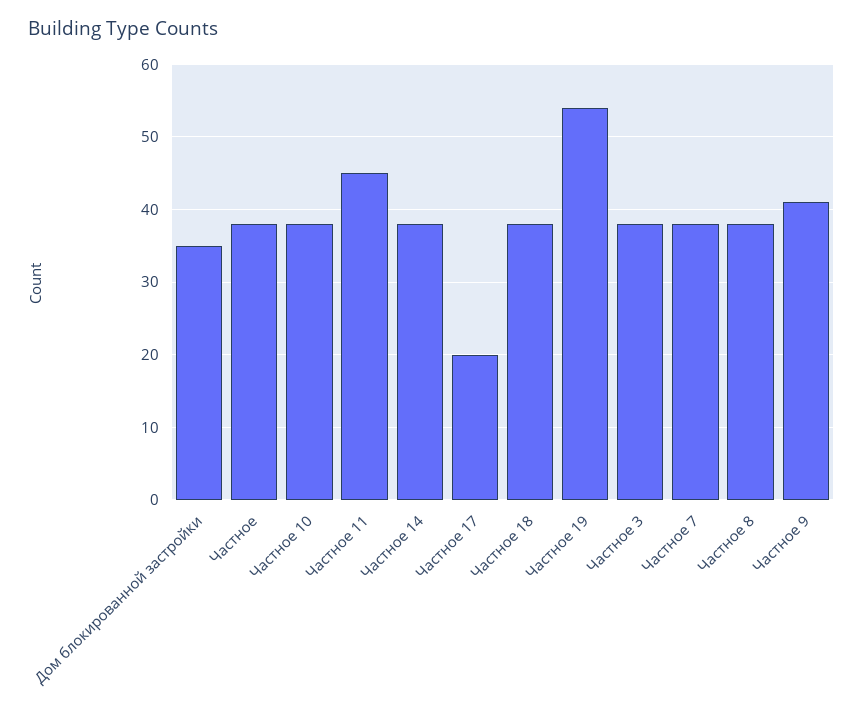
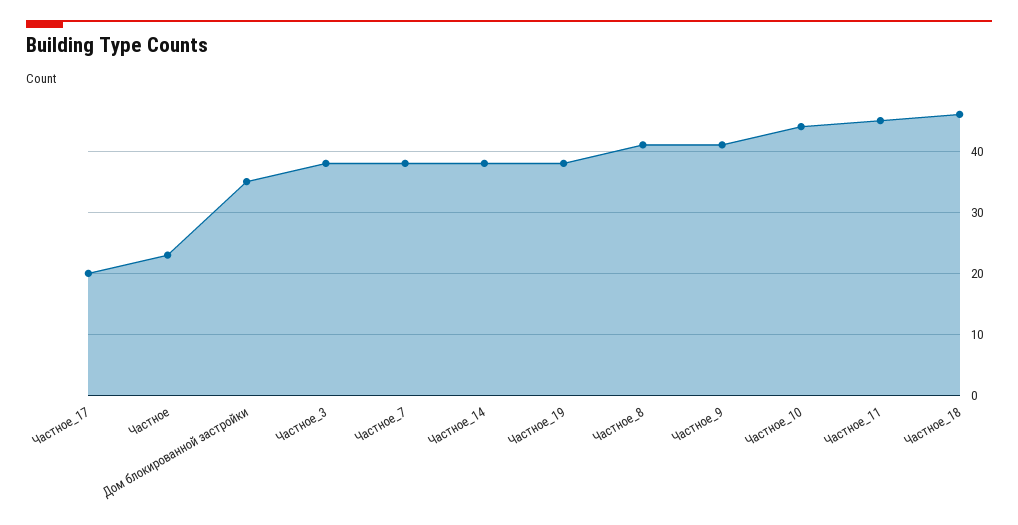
Частное: 38 -> 23
Частное 10: 38 -> 44
Частное 18: 38 -> 46
Частное 19: 54 -> 38
Частное 8: 38 -> 41

